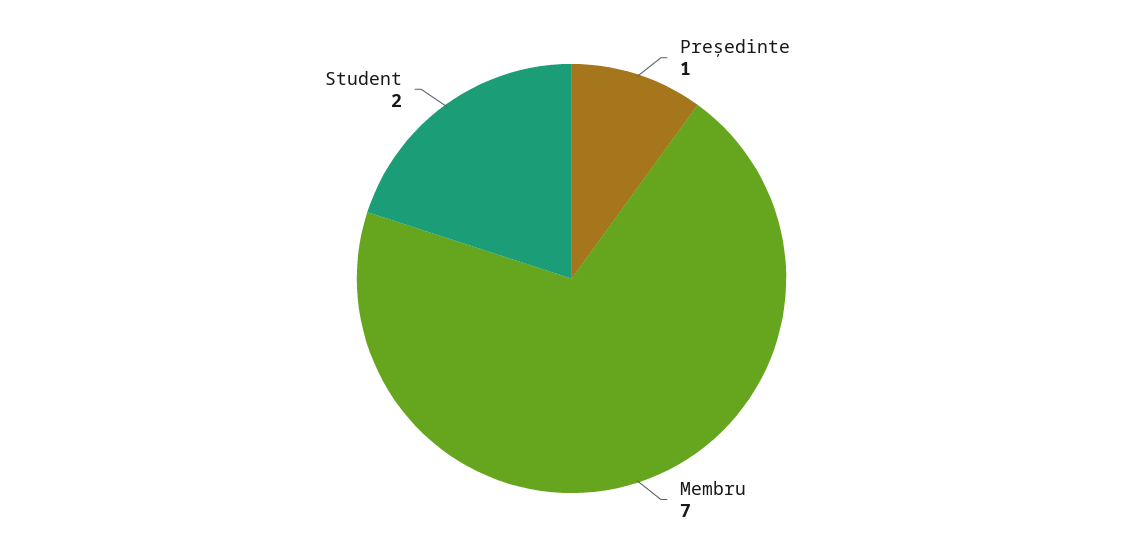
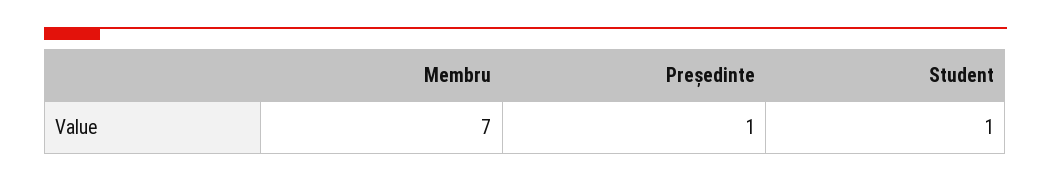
Student: 2 -> 1

